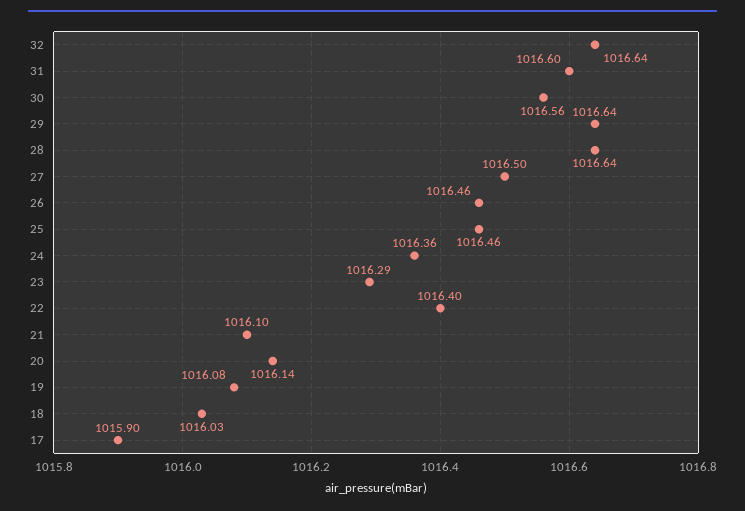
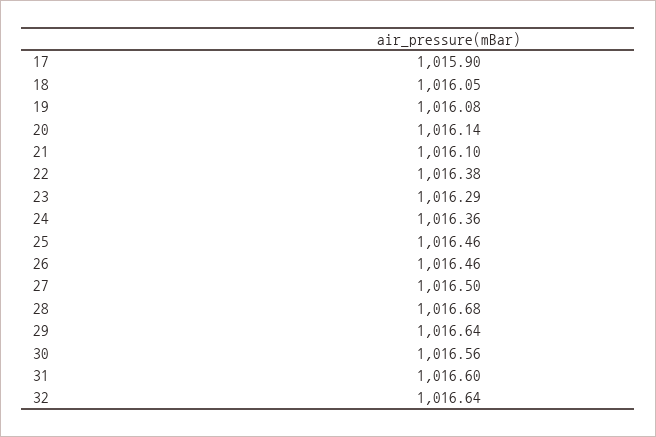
28: 1016.64 -> 1016.68
22: 1016.4 -> 1016.38
18: 1016.03 -> 1016.05

